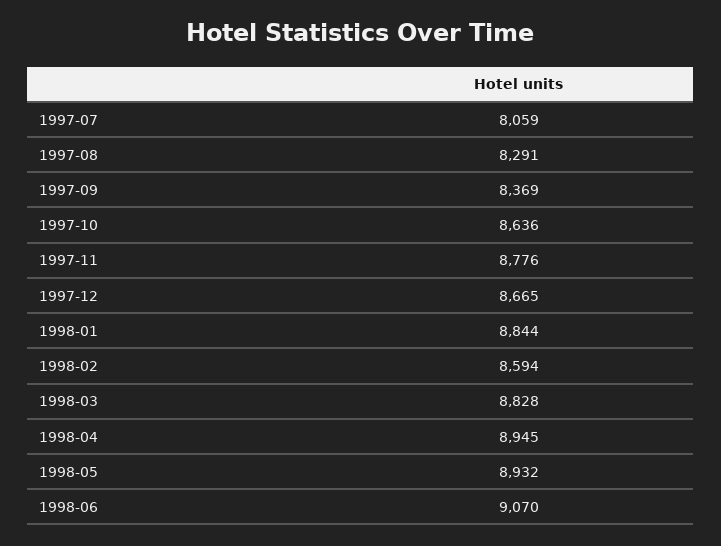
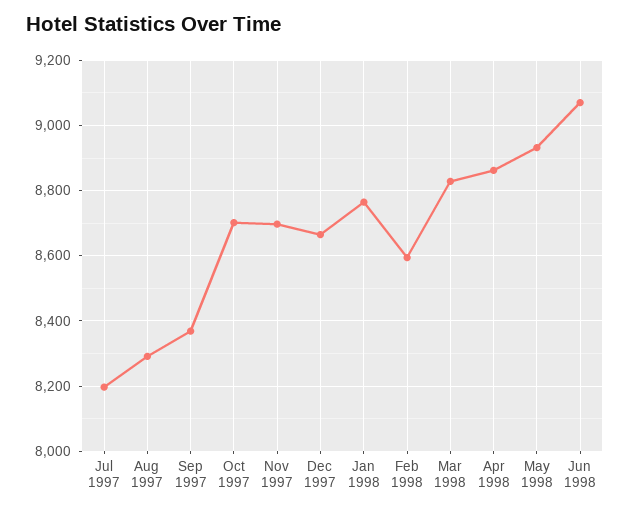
1997-07: 8059 -> 8200
1997-10: 8636 -> 8700
1997-11: 8776 -> 8700
1998-01: 8844 -> 8760
1998-04: 8945 -> 8860

